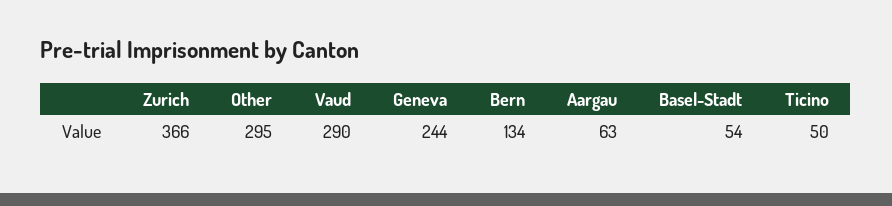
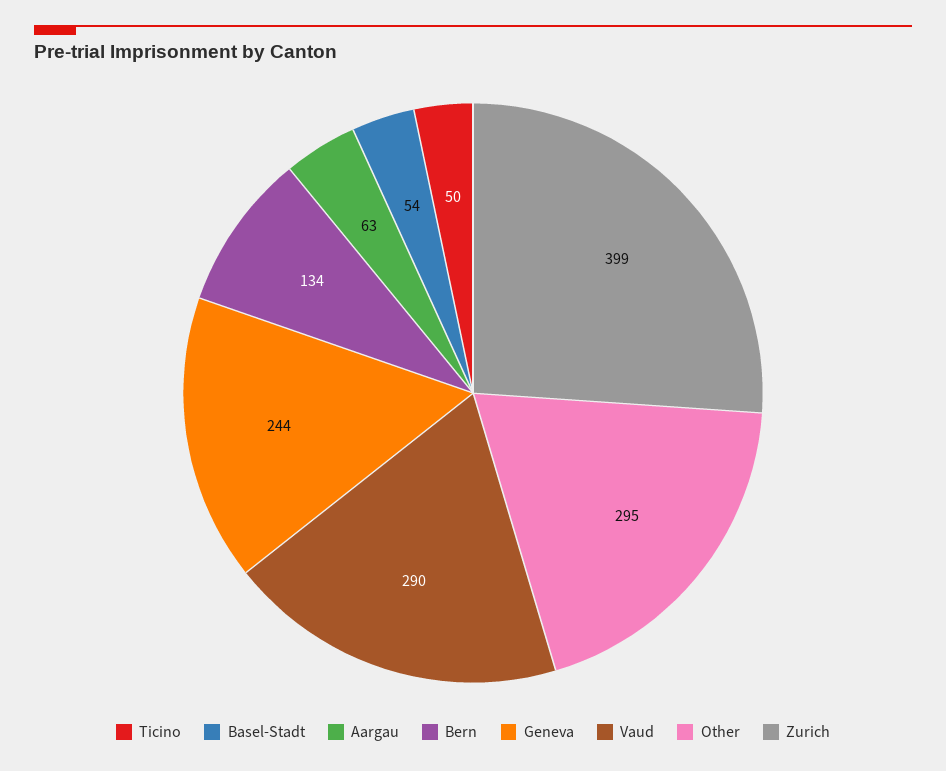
Zurich: 366 -> 399

